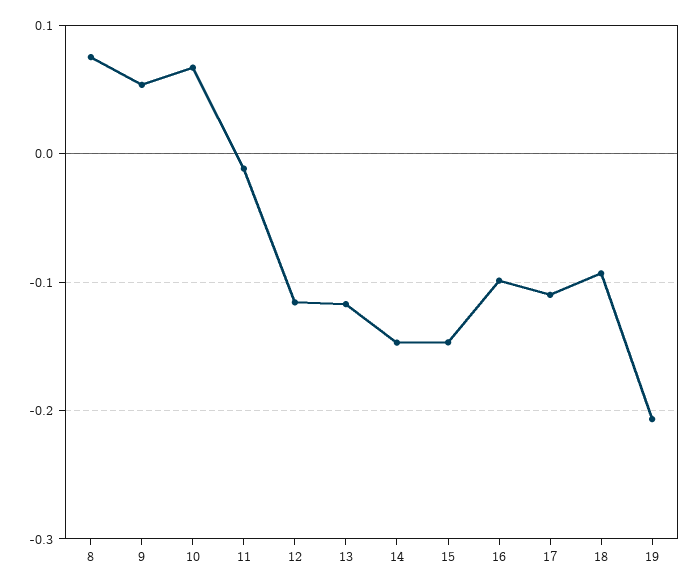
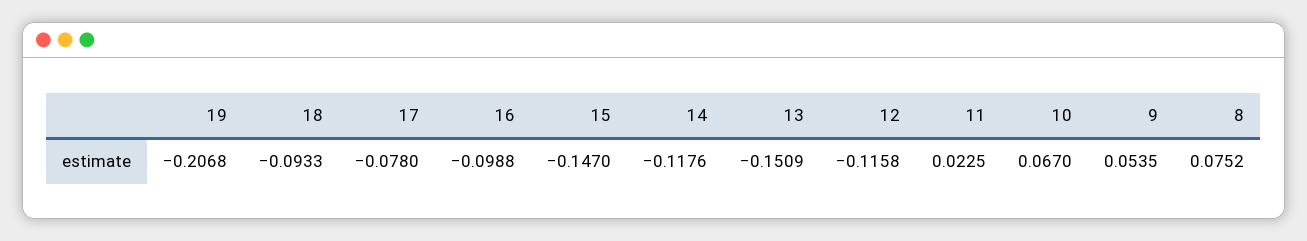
11: -0.01 -> 0.0225
13: -0.12 -> -0.1509
14: -0.15 -> -0.1176
17: -0.11 -> -0.078

